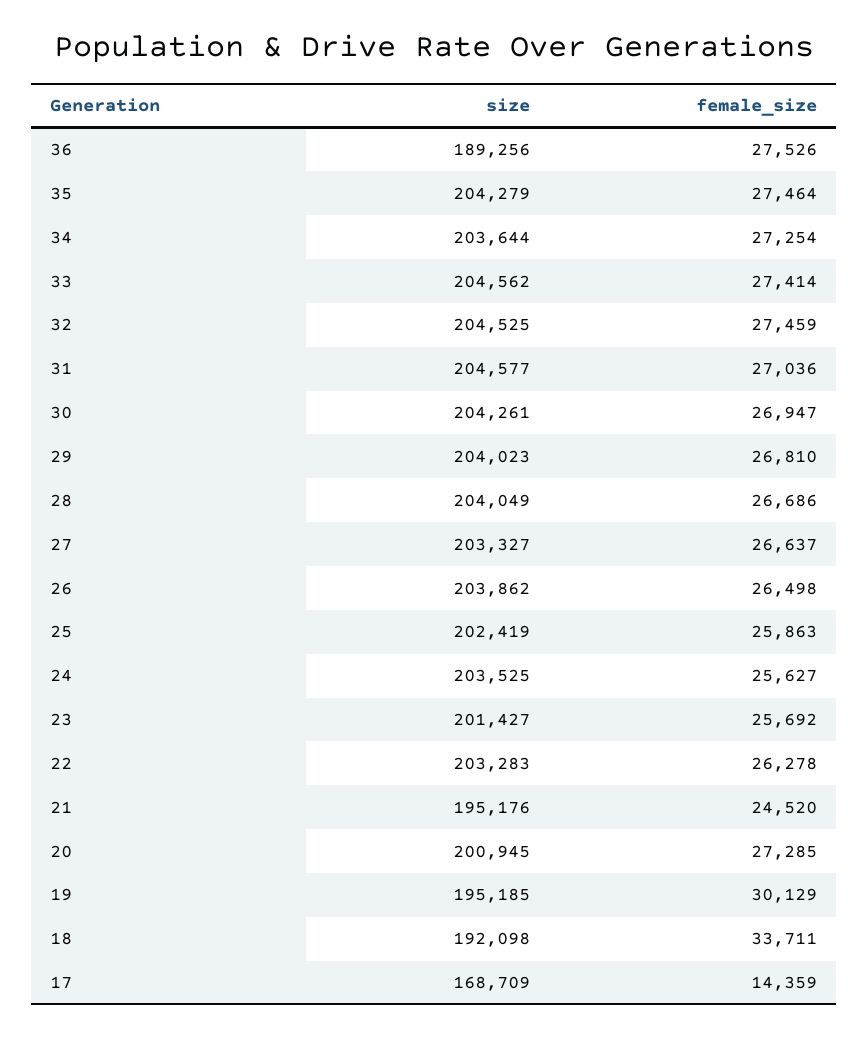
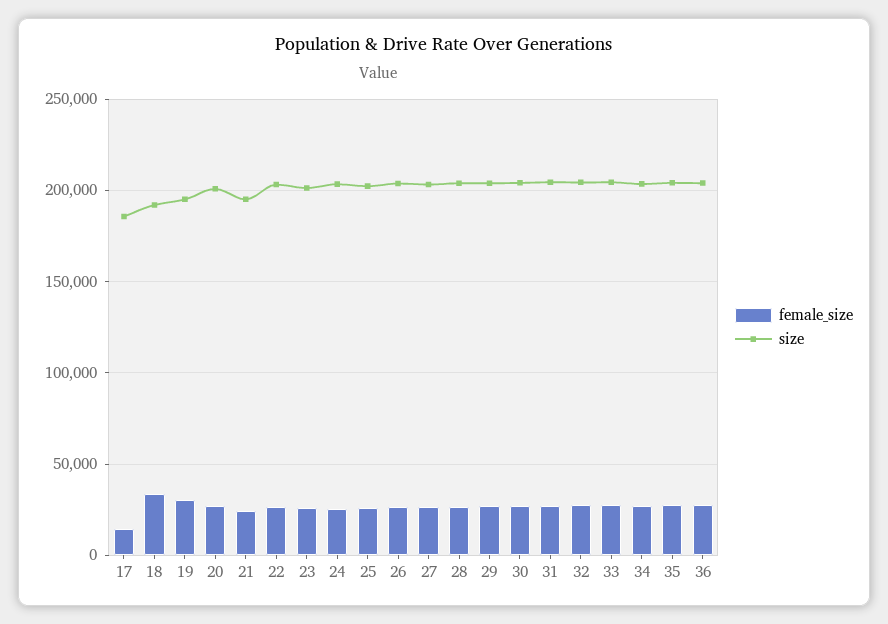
size, 36: 189256 -> 205000
size, 17: 168709 -> 185000

